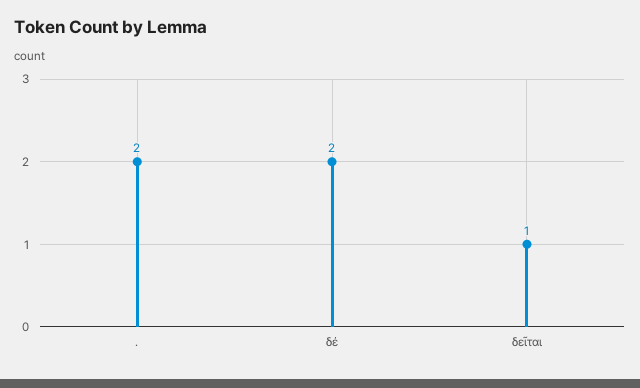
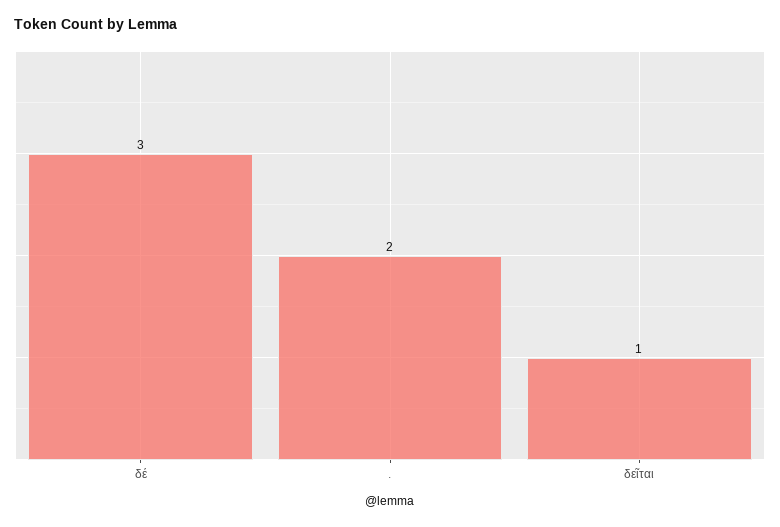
δέ: 2 -> 3

